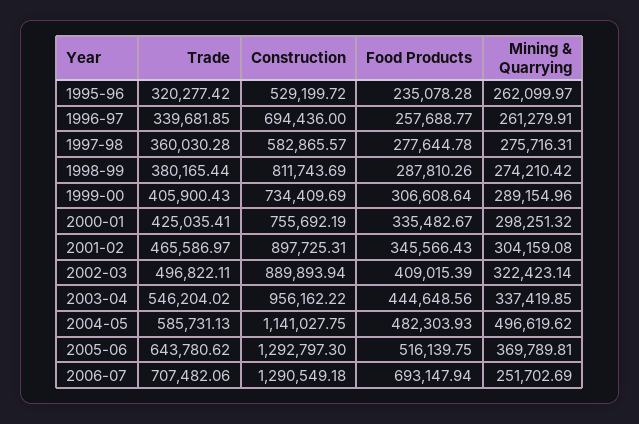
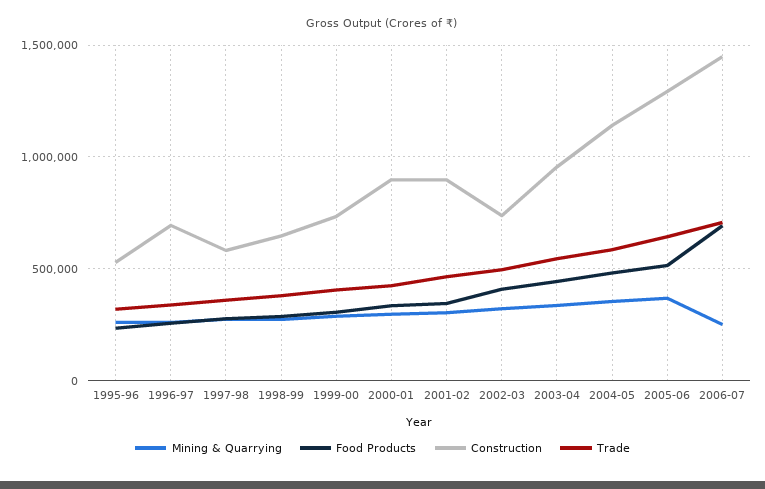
Construction, 1998-99: 811743.69 -> 650000
Construction, 2000-01: 755692.19 -> 900000
Construction, 2002-03: 889893.94 -> 750000
Mining & Quarrying, 2004-05: 496619.62 -> 350000
Construction, 2006-07: 1290549.18 -> 1450000

